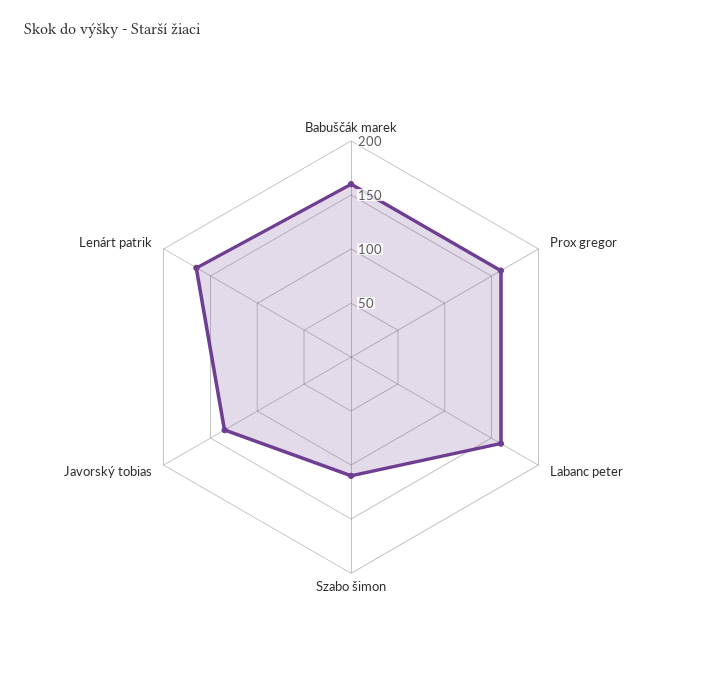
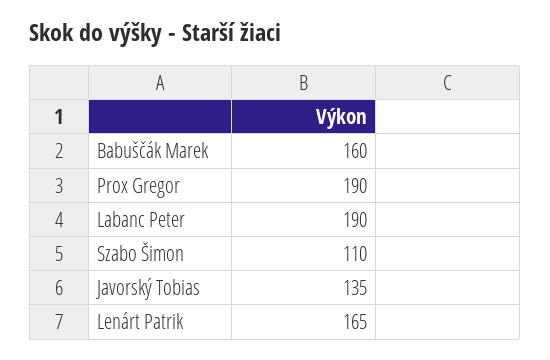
Prox gregor: 160 -> 190
Labanc peter: 160 -> 190

